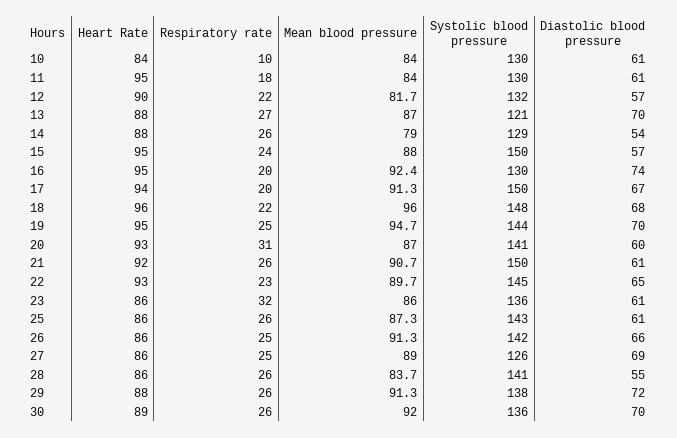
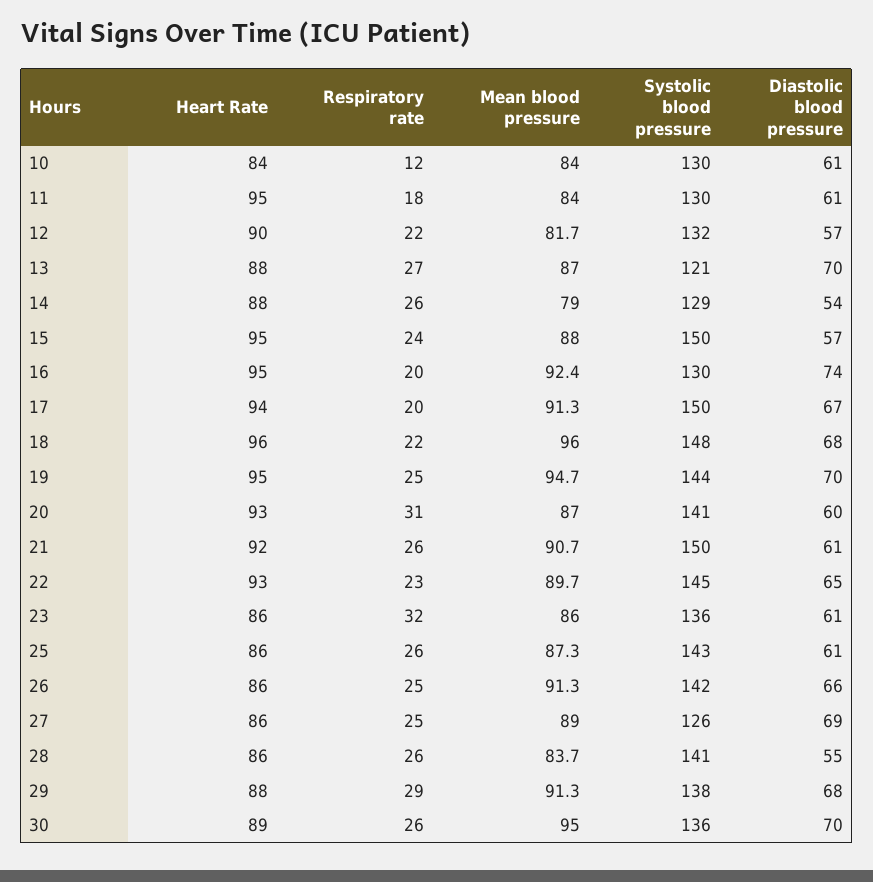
Respiratory rate, 10: 10 -> 12
Respiratory rate, 29: 26 -> 29
Diastolic blood pressure, 29: 72 -> 68
Mean blood pressure, 30: 92 -> 95

